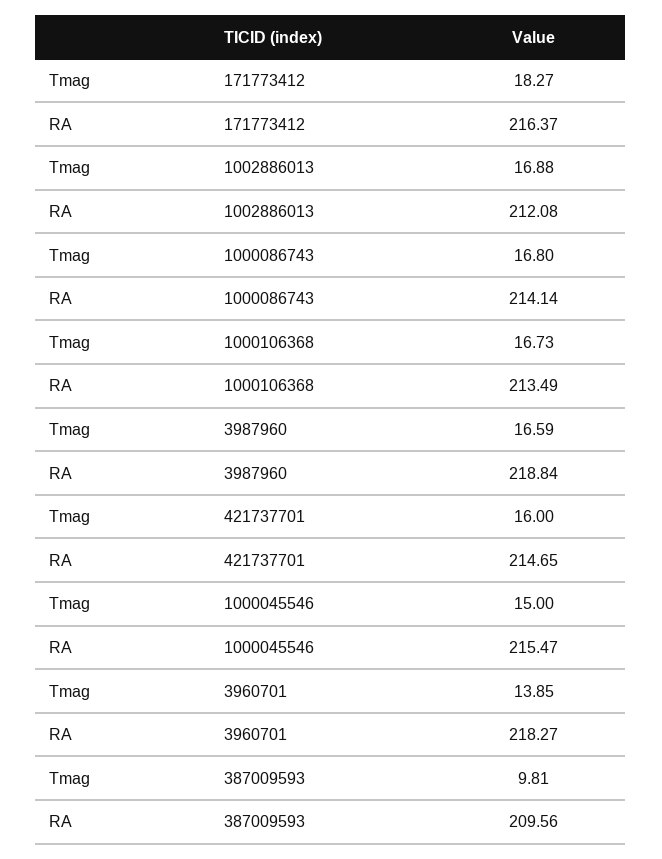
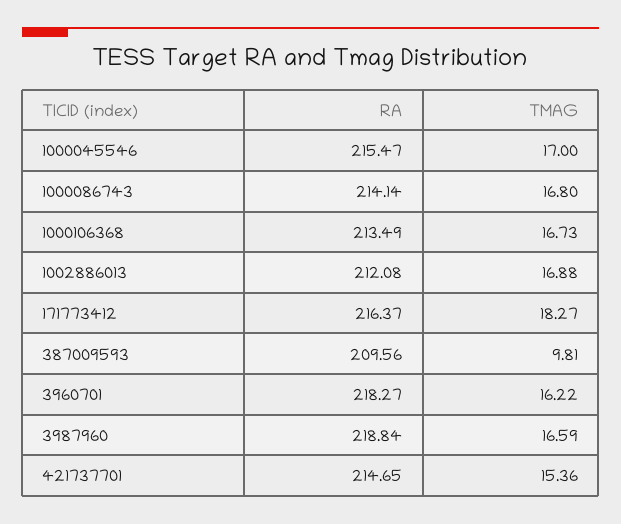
Tmag, 421737701: 16 -> 15.36
Tmag, 1000045546: 15 -> 17
Tmag, 3960701: 13.85 -> 16.22

